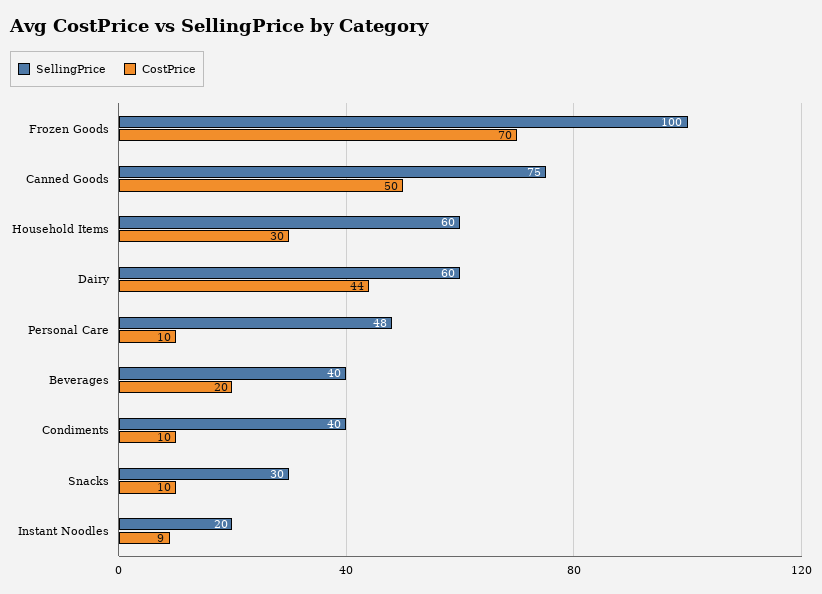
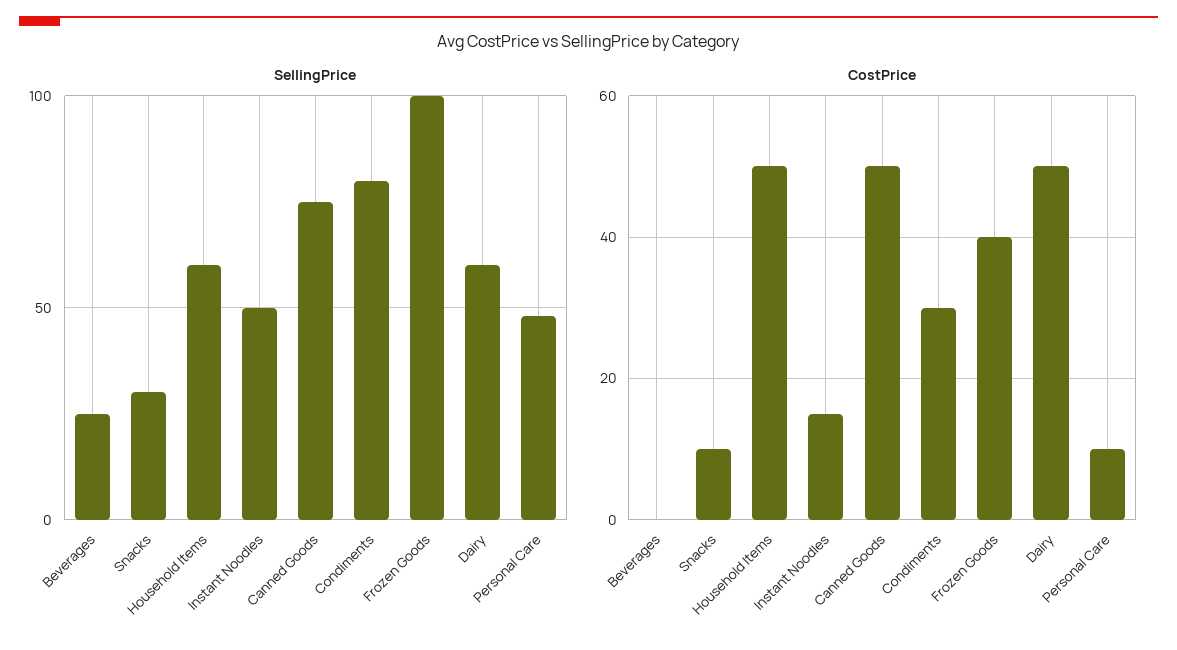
CostPrice, Frozen Goods: 70 -> 40
CostPrice, Household Items: 30 -> 50
CostPrice, Dairy: 44 -> 50
SellingPrice, Beverages: 40 -> 25
CostPrice, Beverages: 20 -> 0
SellingPrice, Condiments: 40 -> 80
CostPrice, Condiments: 10 -> 30
SellingPrice, Instant Noodles: 20 -> 50
CostPrice, Instant Noodles: 9 -> 15

